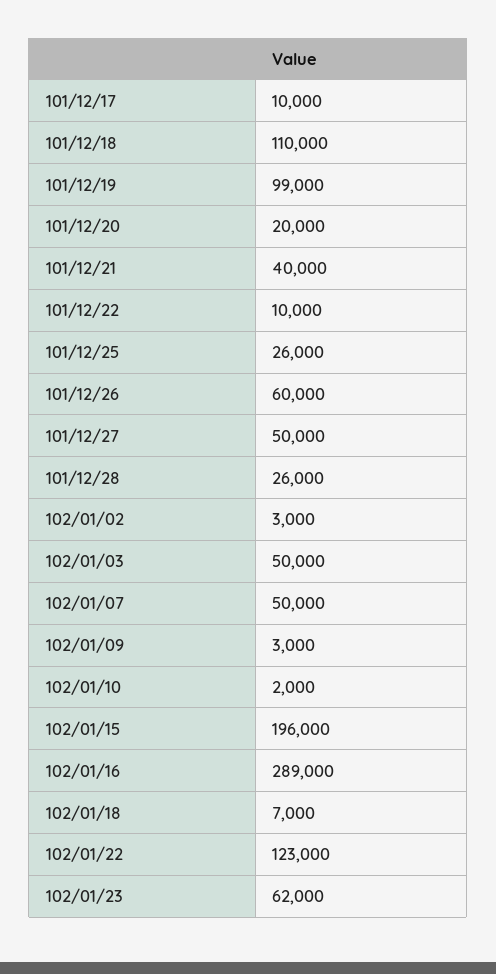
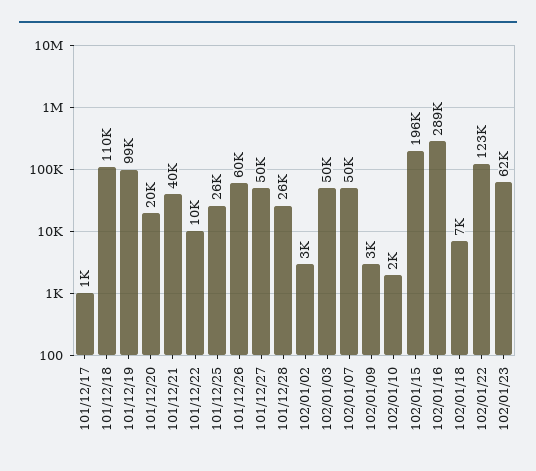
101/12/17: 10000 -> 1000

